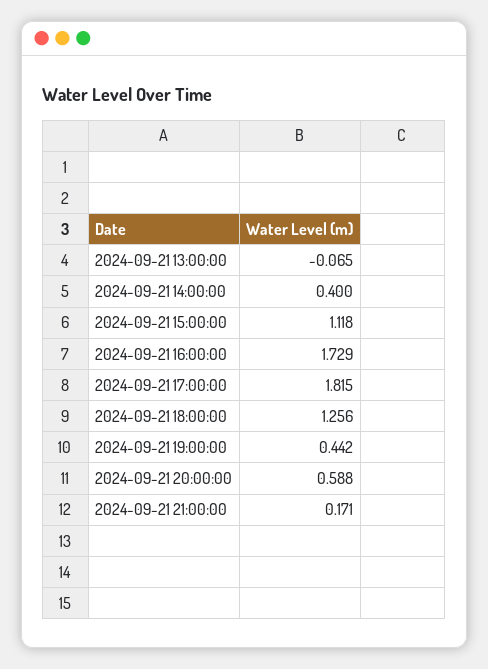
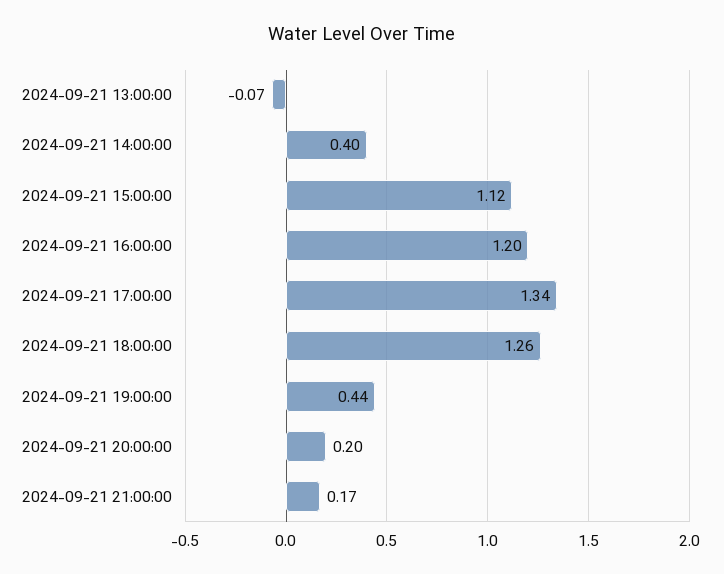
2024-09-21 16:00:00: 1.729 -> 1.2
2024-09-21 17:00:00: 1.815 -> 1.34
2024-09-21 20:00:00: 0.588 -> 0.2

